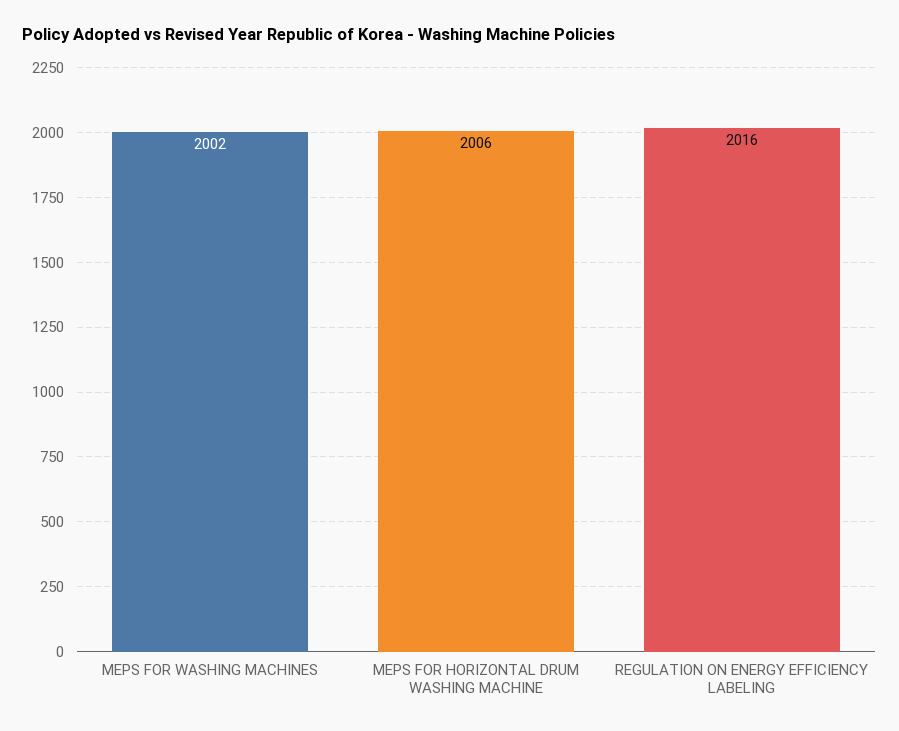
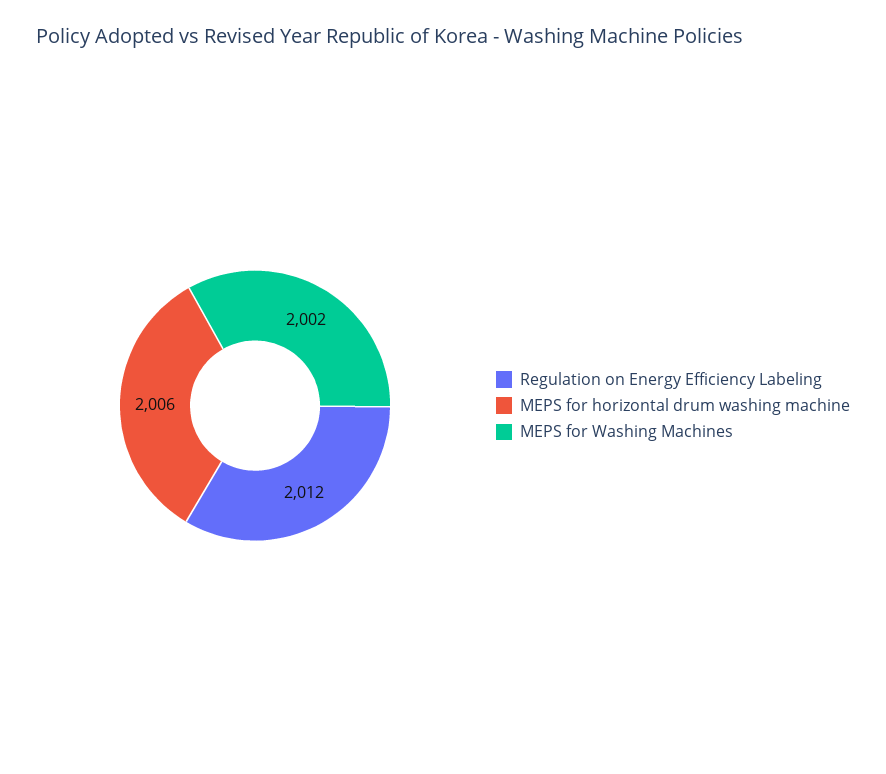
REGULATION ON ENERGY EFFICIENCY LABELING: 2016 -> 2012

